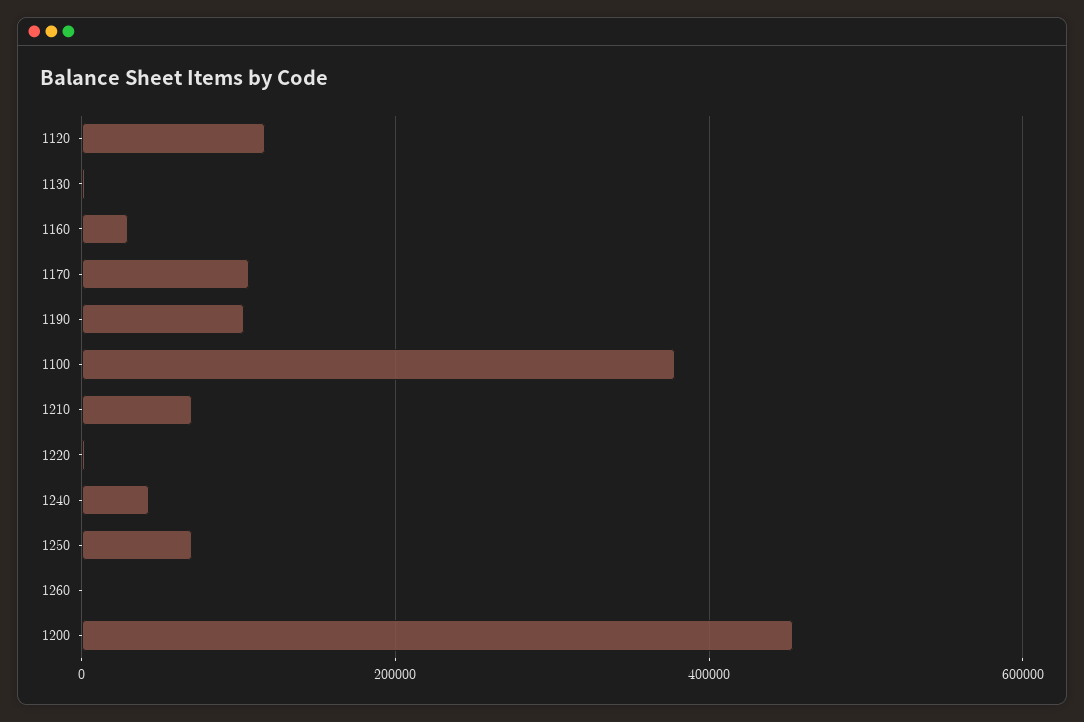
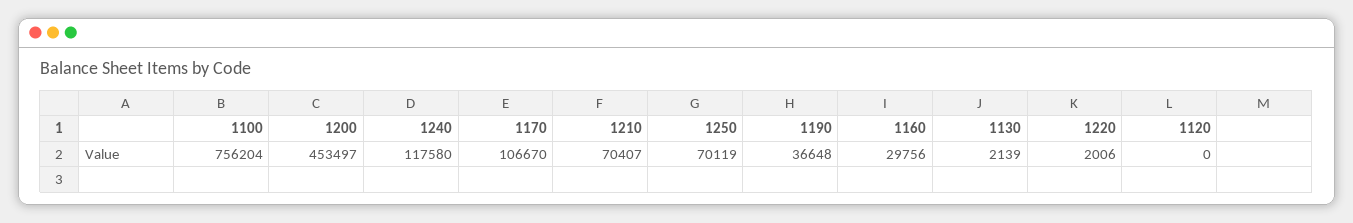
1120: 120000 -> 0
1190: 100000 -> 36648
1100: 380000 -> 756204
1240: 40000 -> 117580
1260: 0 -> none

